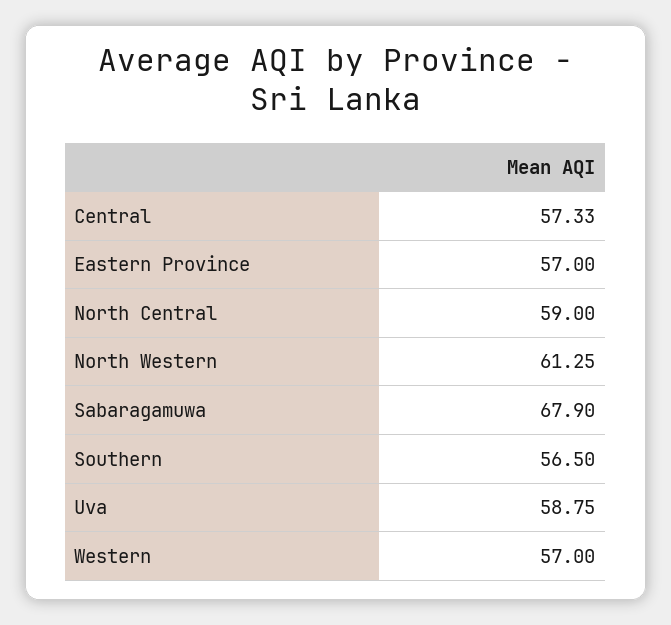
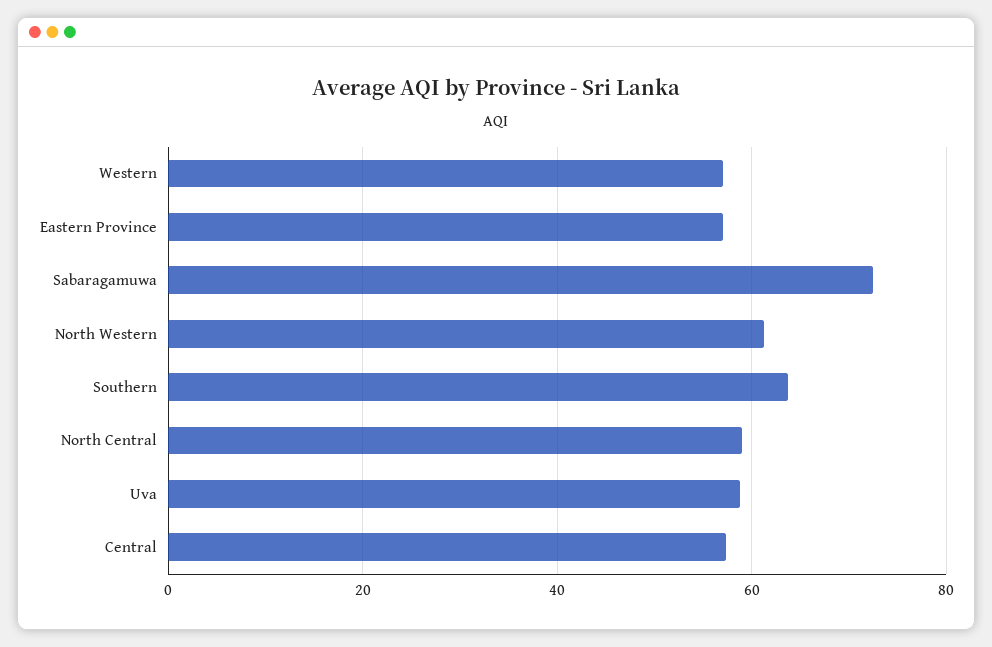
Sabaragamuwa: 67.9 -> 72
Southern: 56.5 -> 64

